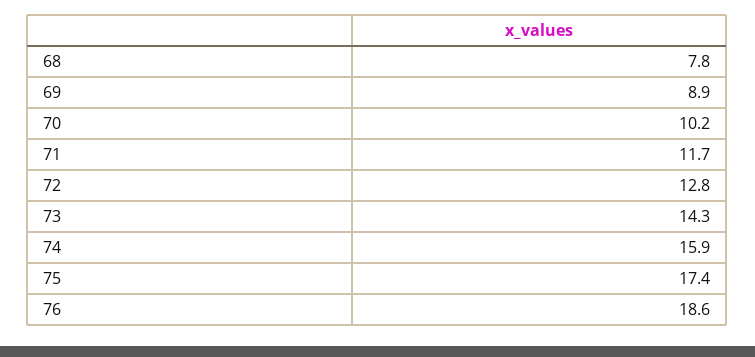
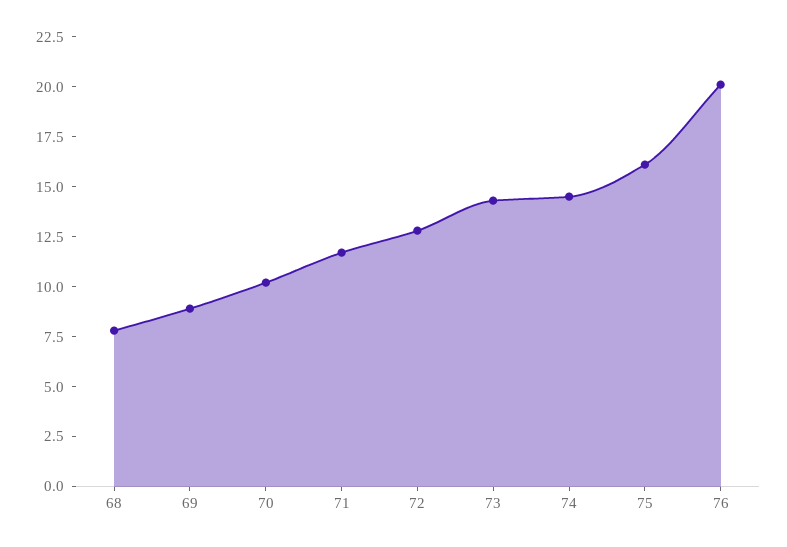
74: 15.9 -> 14.5
75: 17.4 -> 16
76: 18.6 -> 20

